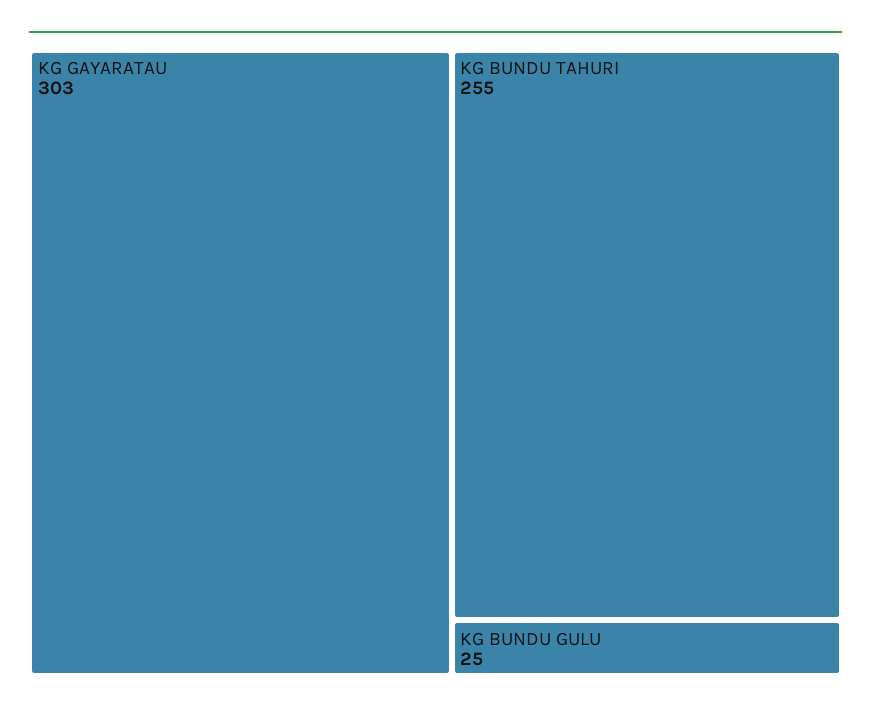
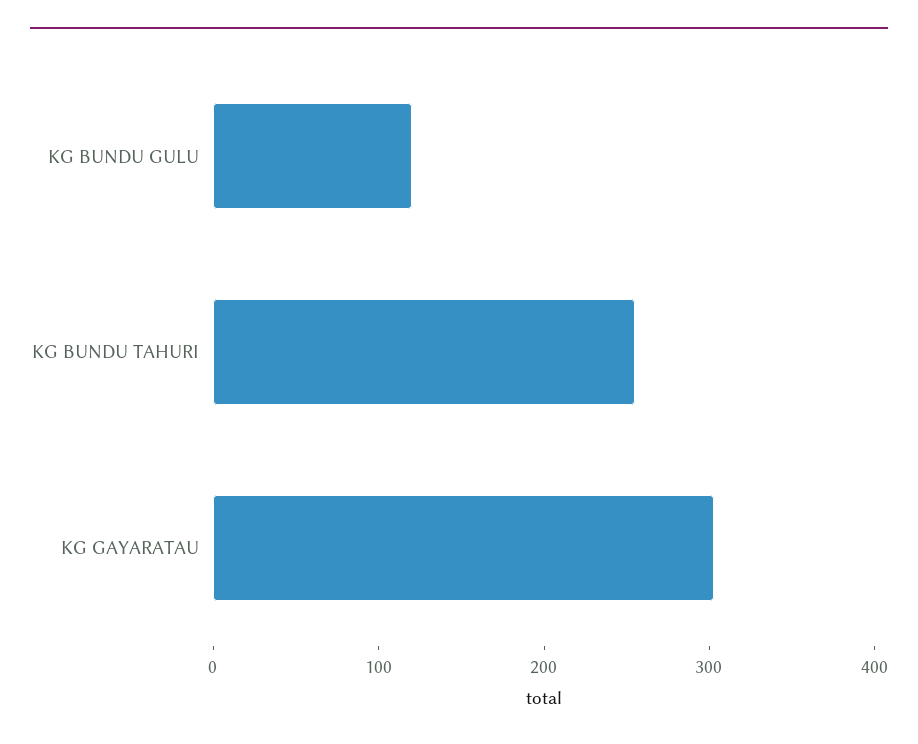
KG BUNDU GULU: 25 -> 120

